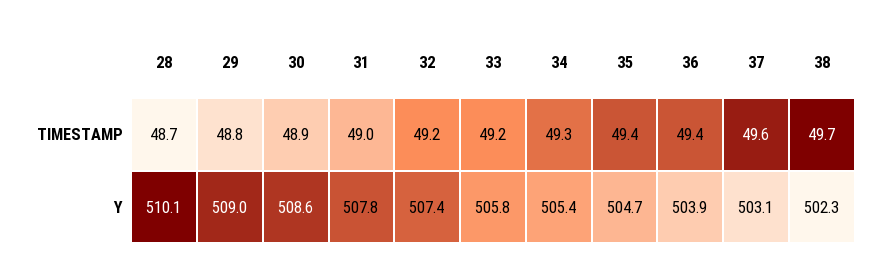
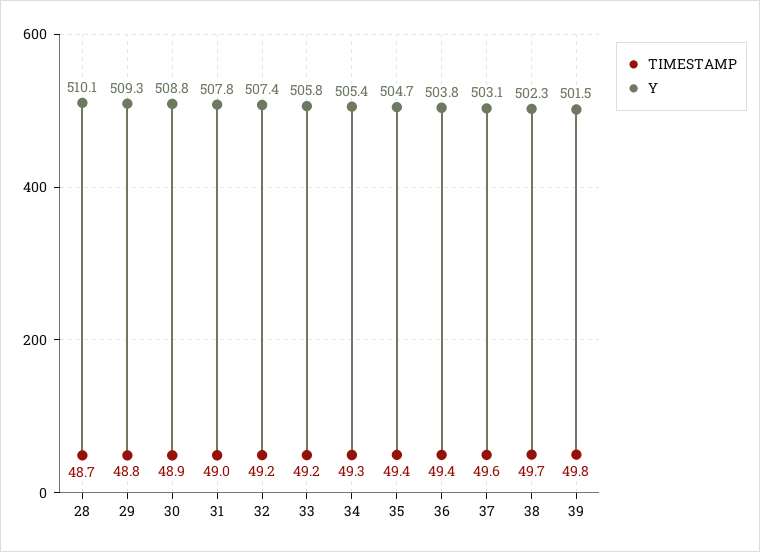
Y, 29: 509 -> 509.3
Y, 30: 508.6 -> 508.8
Y, 36: 503.9 -> 503.8
TIMESTAMP, 39: none -> 49.8
Y, 39: none -> 501.5

